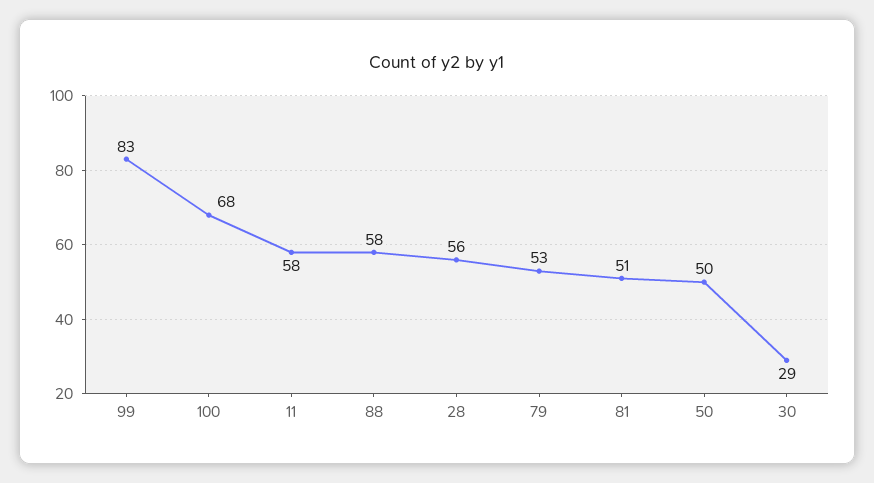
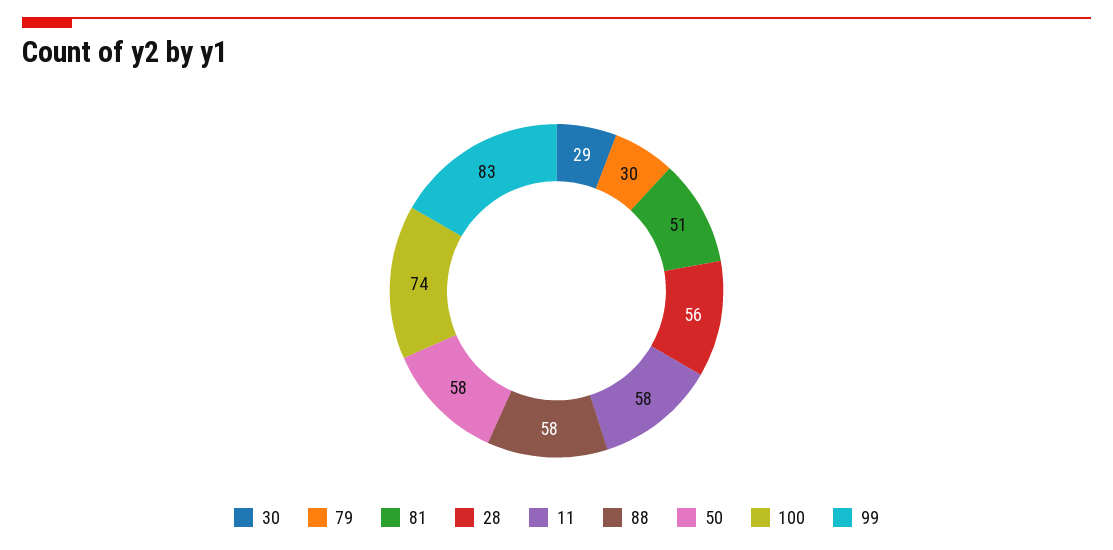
100: 68 -> 74
79: 53 -> 30
50: 50 -> 58

